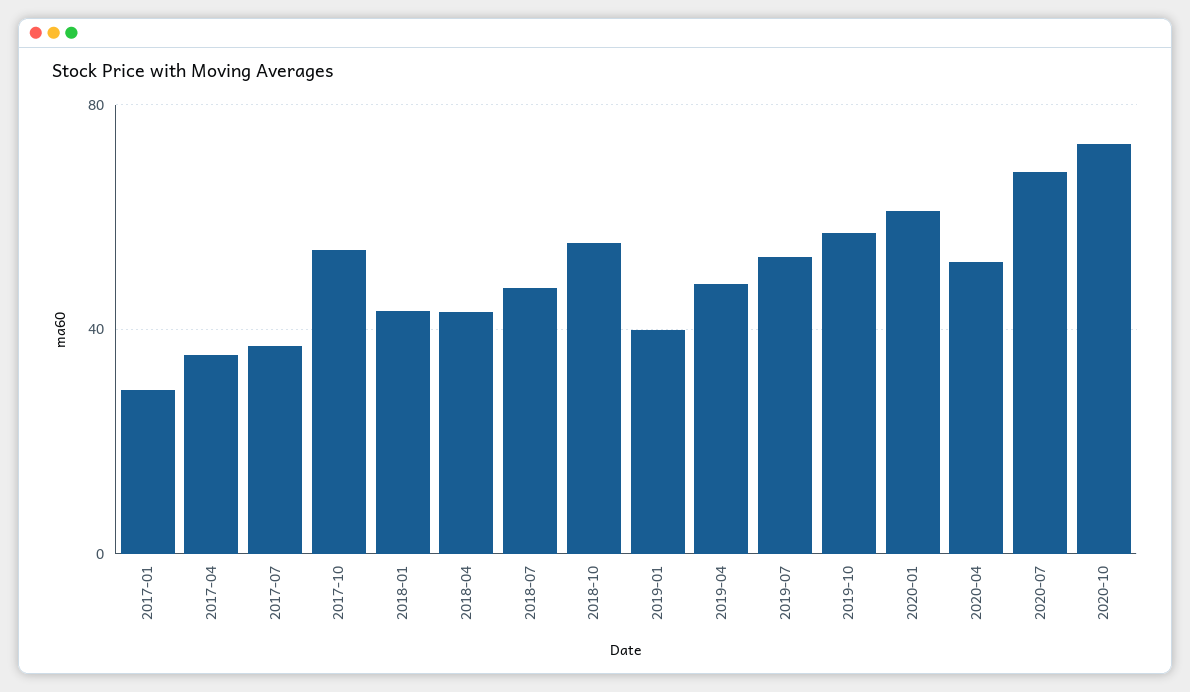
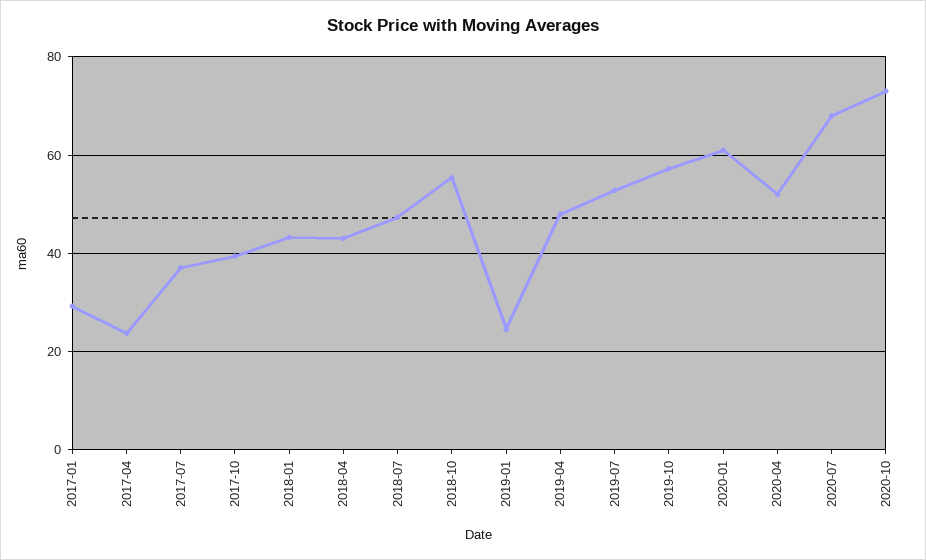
2017-04: 35 -> 24
2017-10: 55 -> 40
2019-01: 40 -> 24

